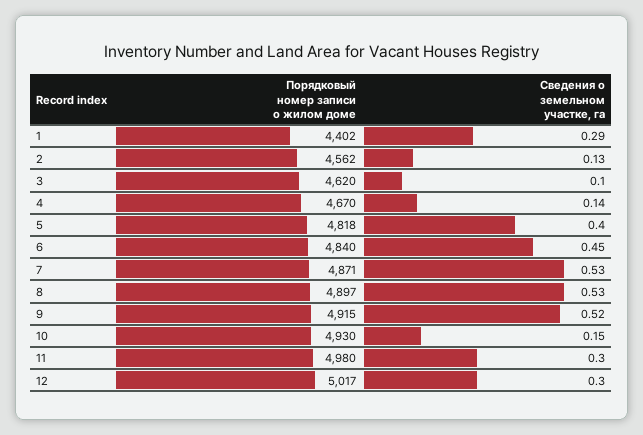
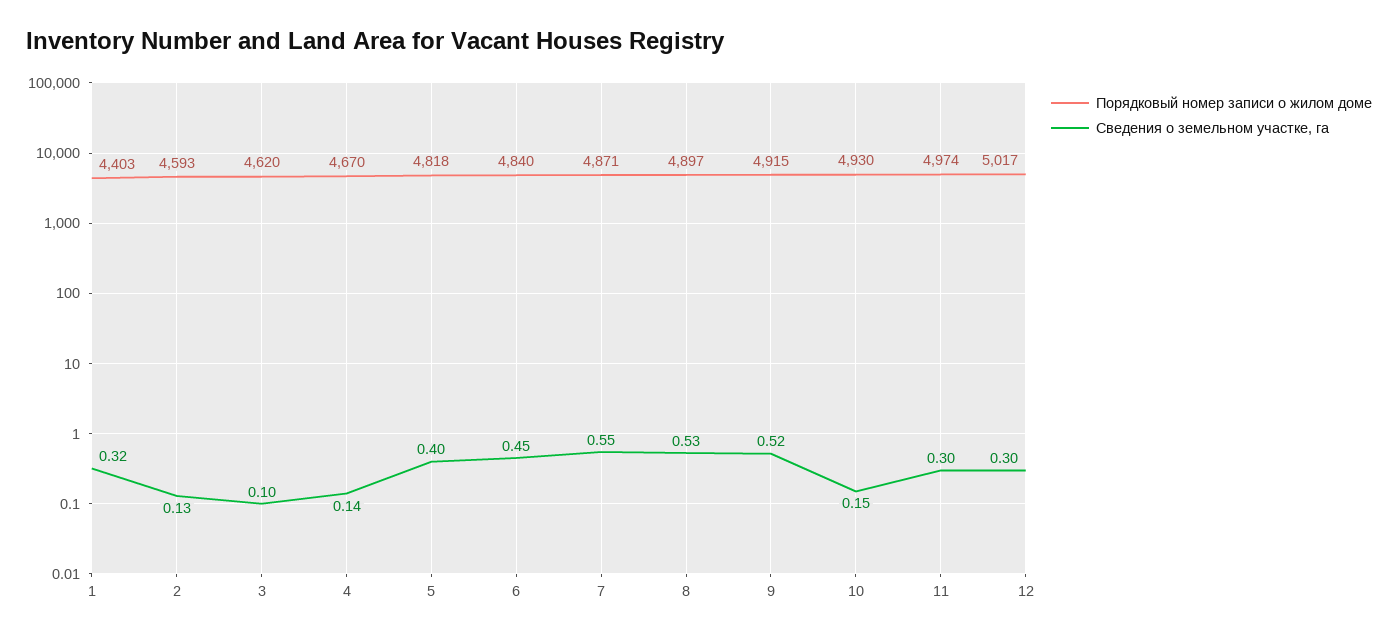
Порядковый номер записи о жилом доме, 1: 4402 -> 4403
Сведения о земельном участке, га, 1: 0.29 -> 0.32
Порядковый номер записи о жилом доме, 2: 4562 -> 4593
Сведения о земельном участке, га, 7: 0.53 -> 0.55
Порядковый номер записи о жилом доме, 11: 4980 -> 4974

